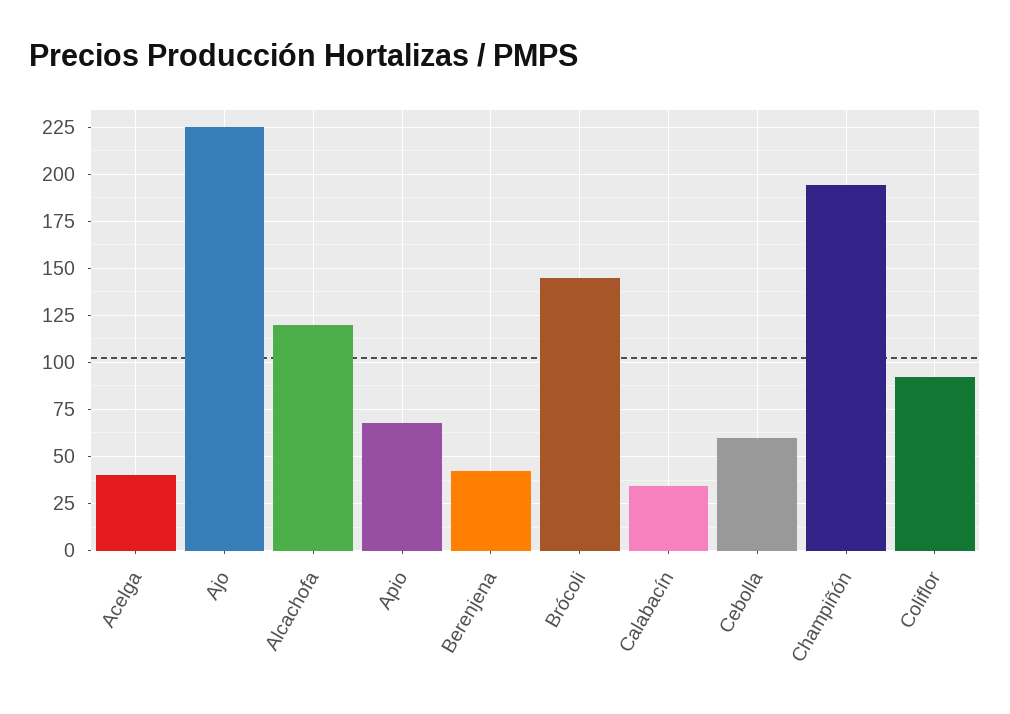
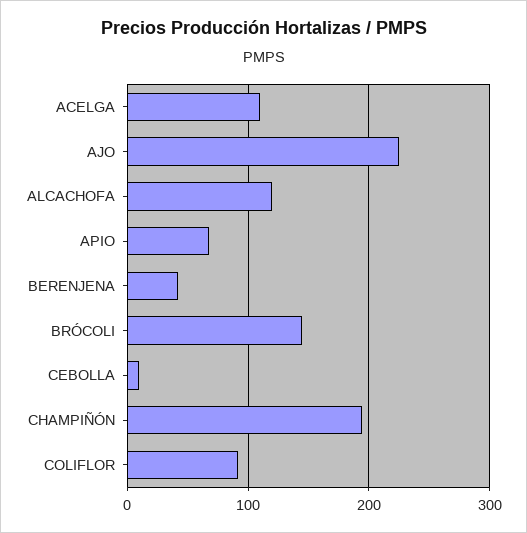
Acelga: 40 -> 110
Calabacín: 35 -> none
Cebolla: 60 -> 10

